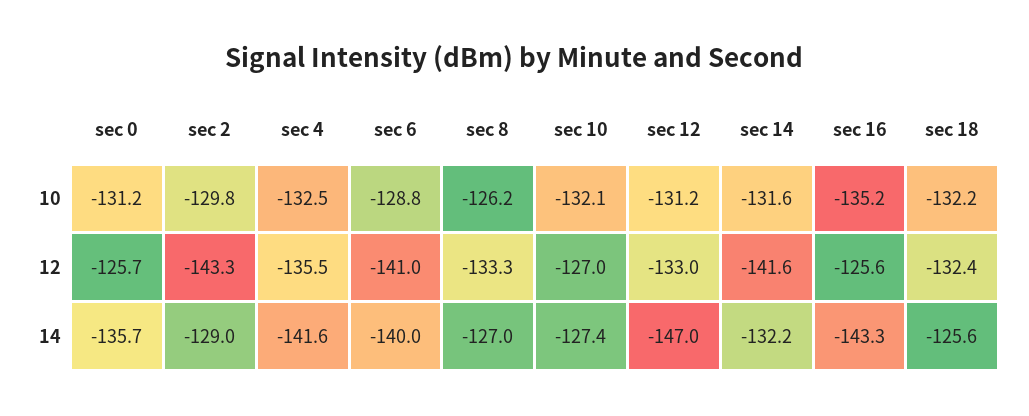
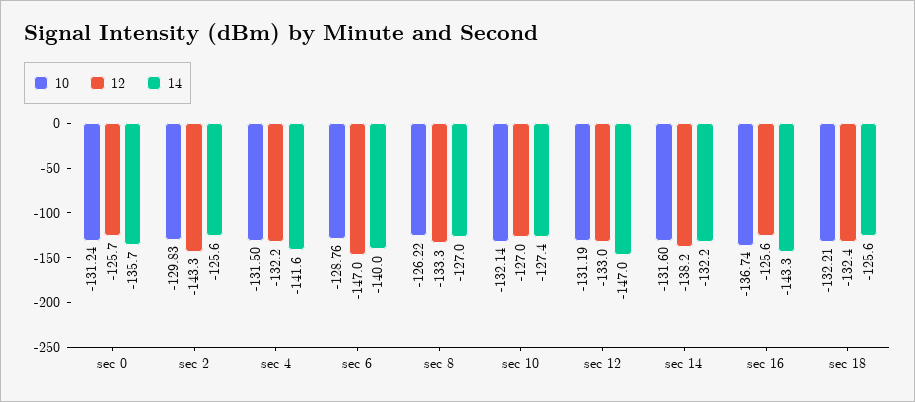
10, sec 4: -132.5 -> -131.5
10, sec 16: -135.2 -> -136.74
12, sec 4: -135.5 -> -132.2
12, sec 6: -141 -> -147
12, sec 14: -141.6 -> -138.2
14, sec 2: -129 -> -125.6

